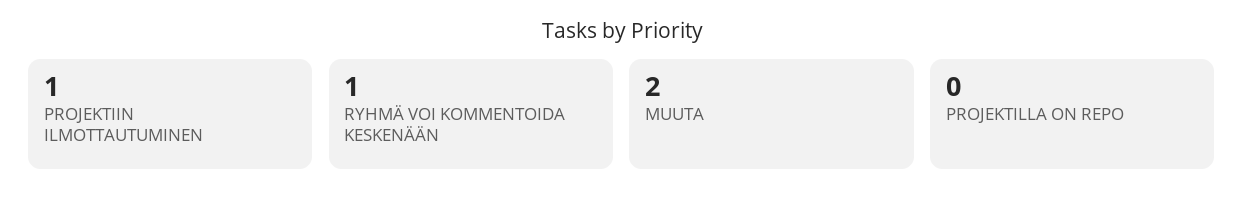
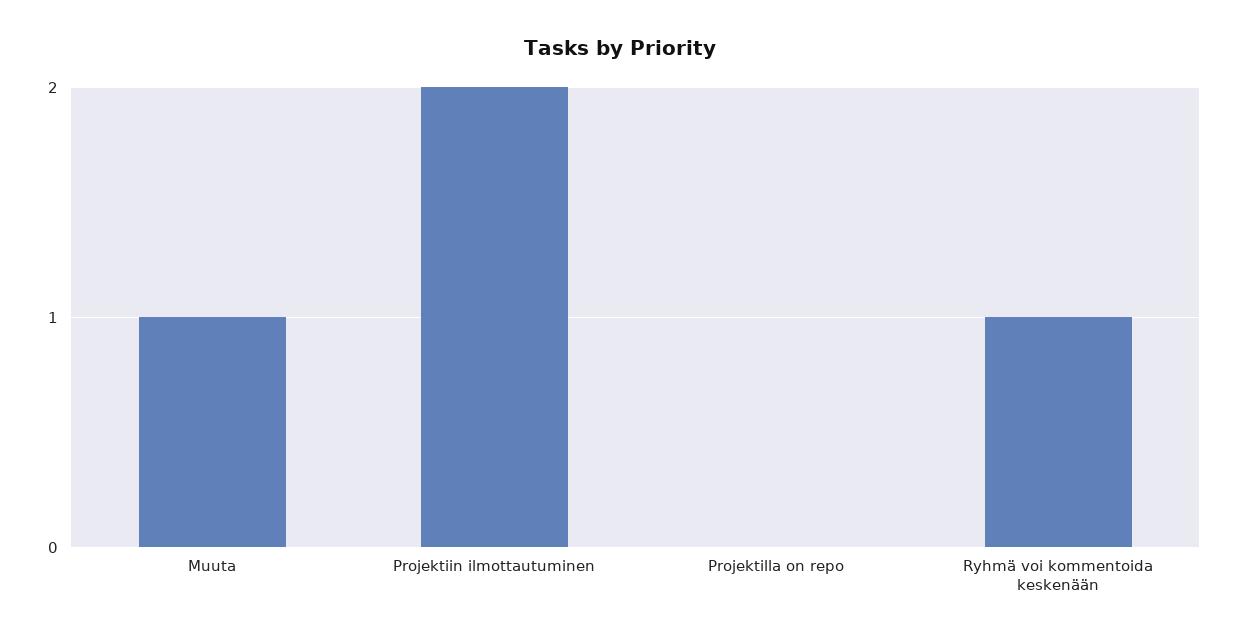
PROJEKTIIN ILMOTTAUTUMINEN: 1 -> 2
MUUTA: 2 -> 1

